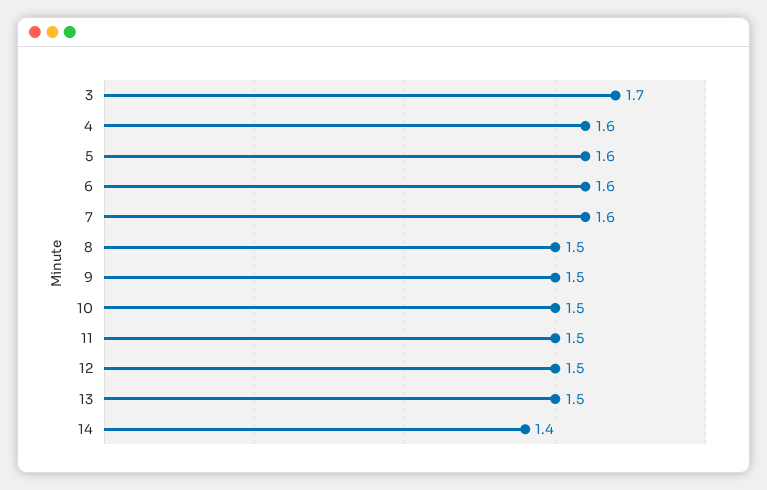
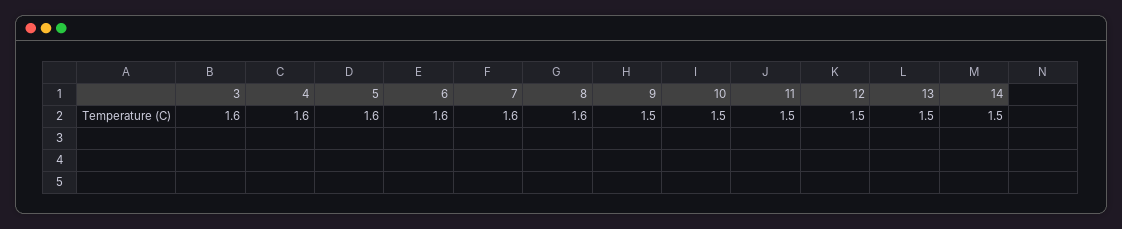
3: 1.7 -> 1.6
8: 1.5 -> 1.6
14: 1.4 -> 1.5

